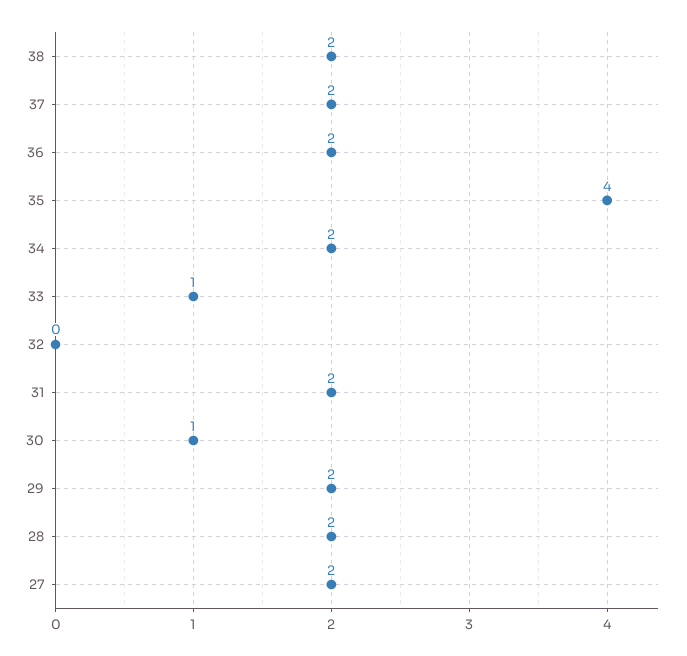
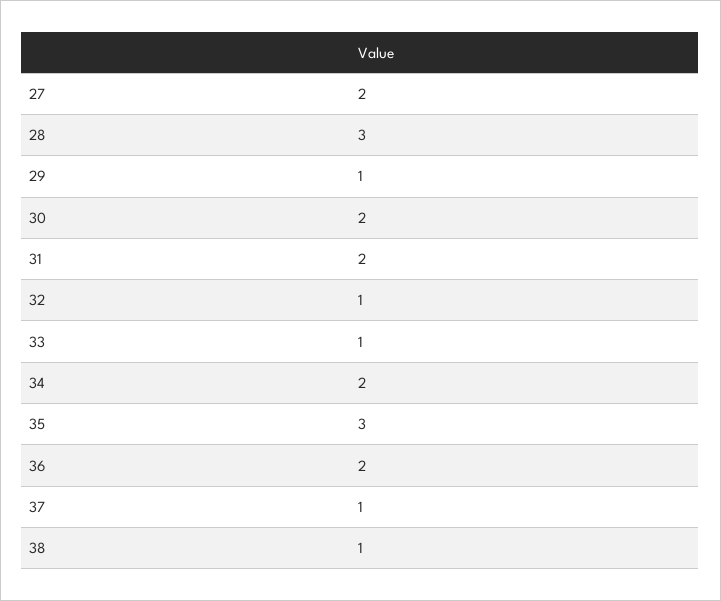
38: 2 -> 1
37: 2 -> 1
35: 4 -> 3
32: 0 -> 1
30: 1 -> 2
29: 2 -> 1
28: 2 -> 3

